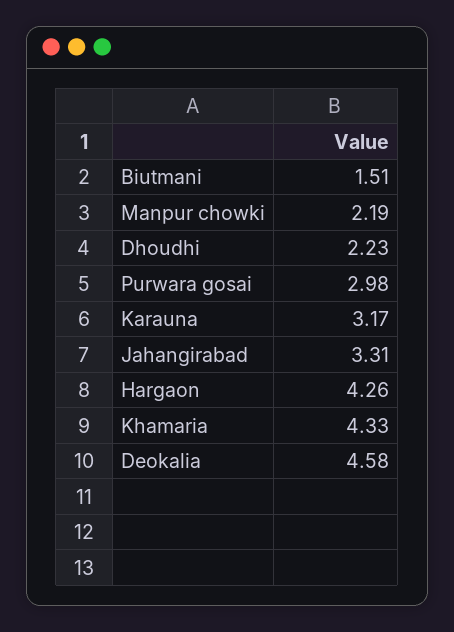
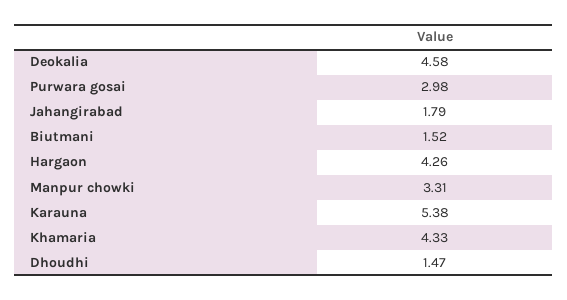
Biutmani: 1.51 -> 1.52
Manpur chowki: 2.19 -> 3.31
Dhoudhi: 2.23 -> 1.47
Karauna: 3.17 -> 5.38
Jahangirabad: 3.31 -> 1.79

